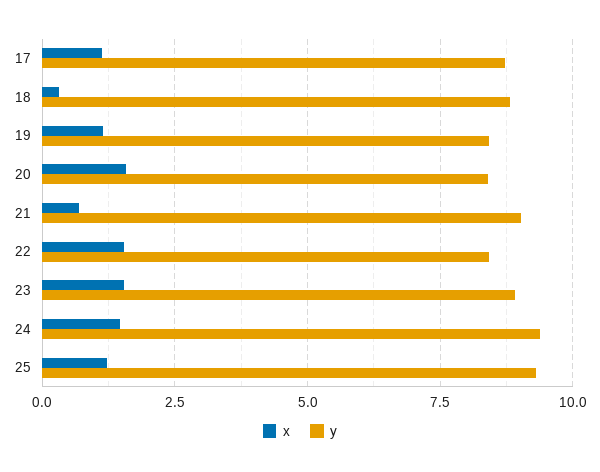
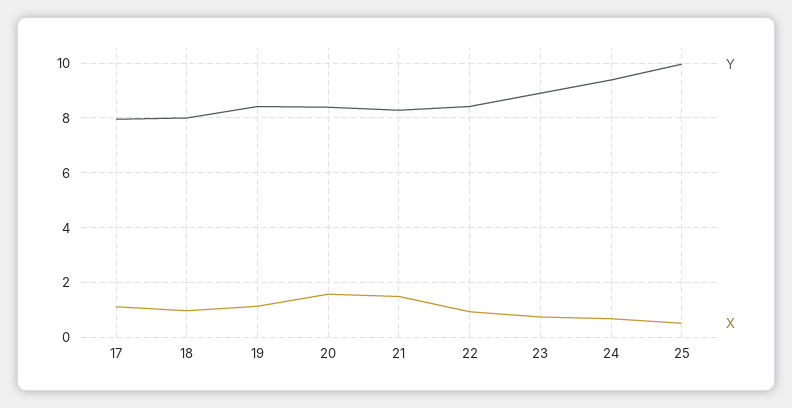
y, 17: 8.75 -> 8
x, 18: 0.25 -> 1
y, 18: 8.75 -> 8
x, 21: 0.75 -> 1.5
y, 21: 9 -> 8.25
x, 22: 1.5 -> 1
x, 23: 1.5 -> 0.75
x, 24: 1.5 -> 0.75
x, 25: 1.25 -> 0.5
y, 25: 9.25 -> 10

